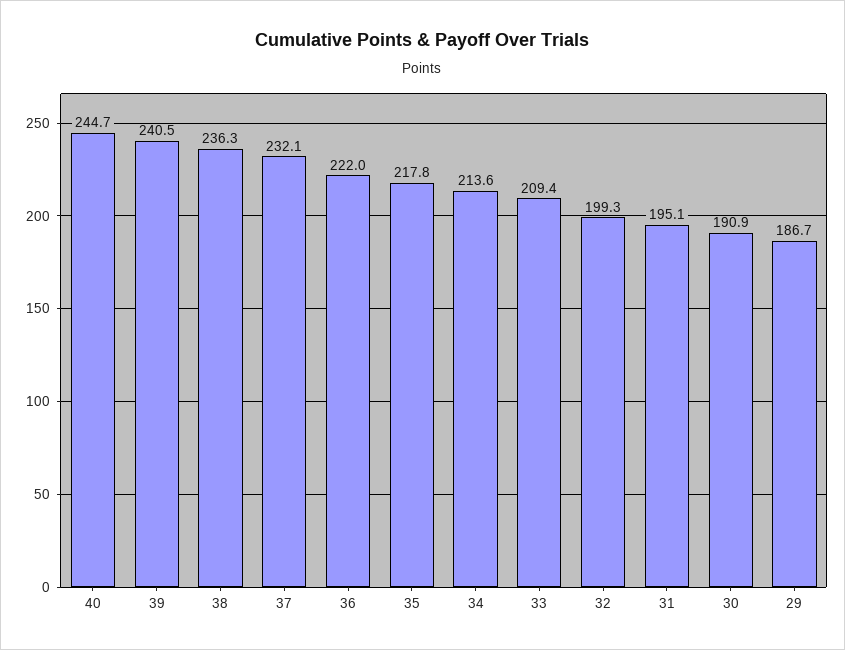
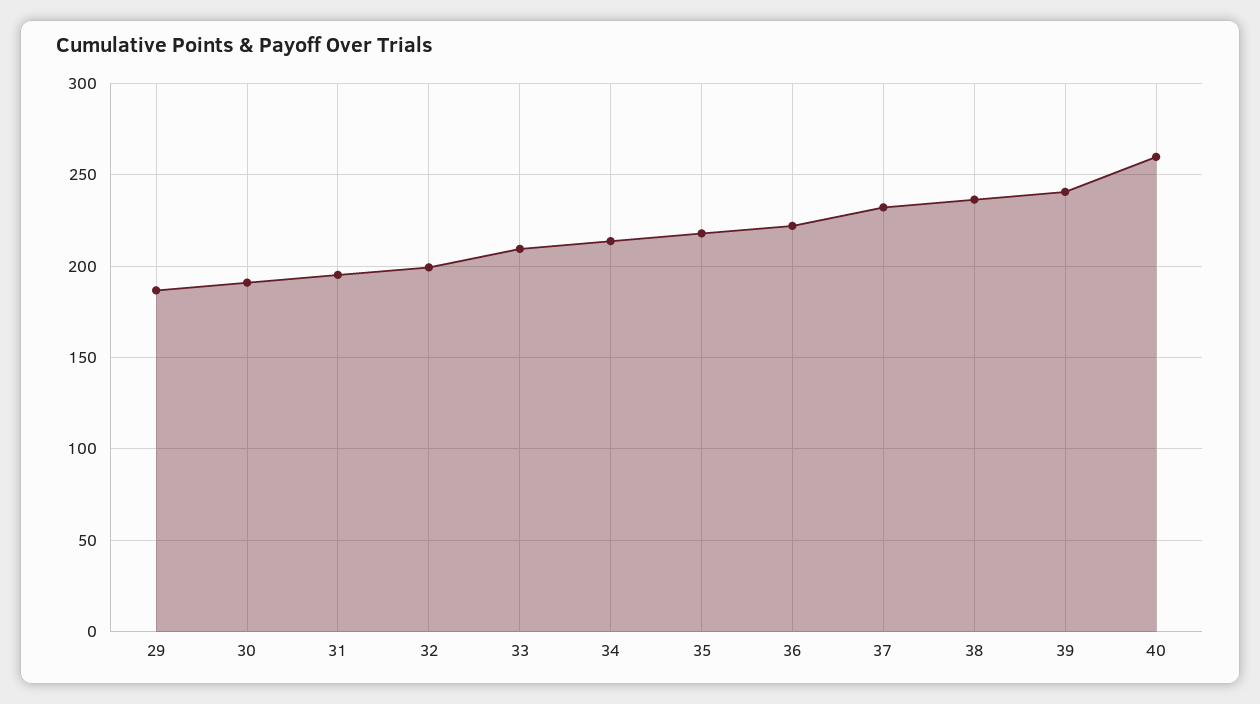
40: 244.7 -> 260

